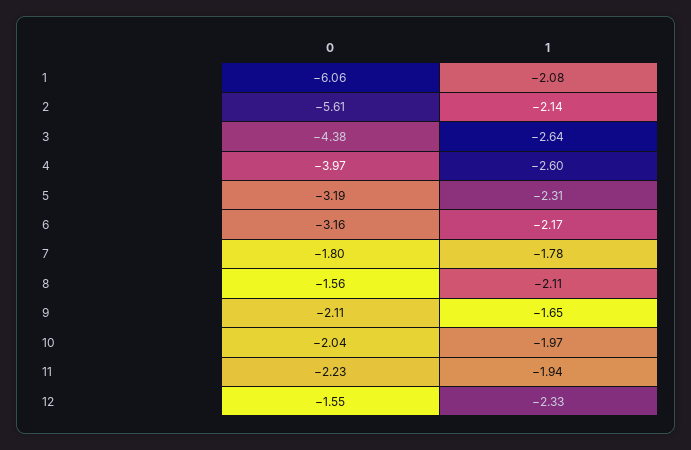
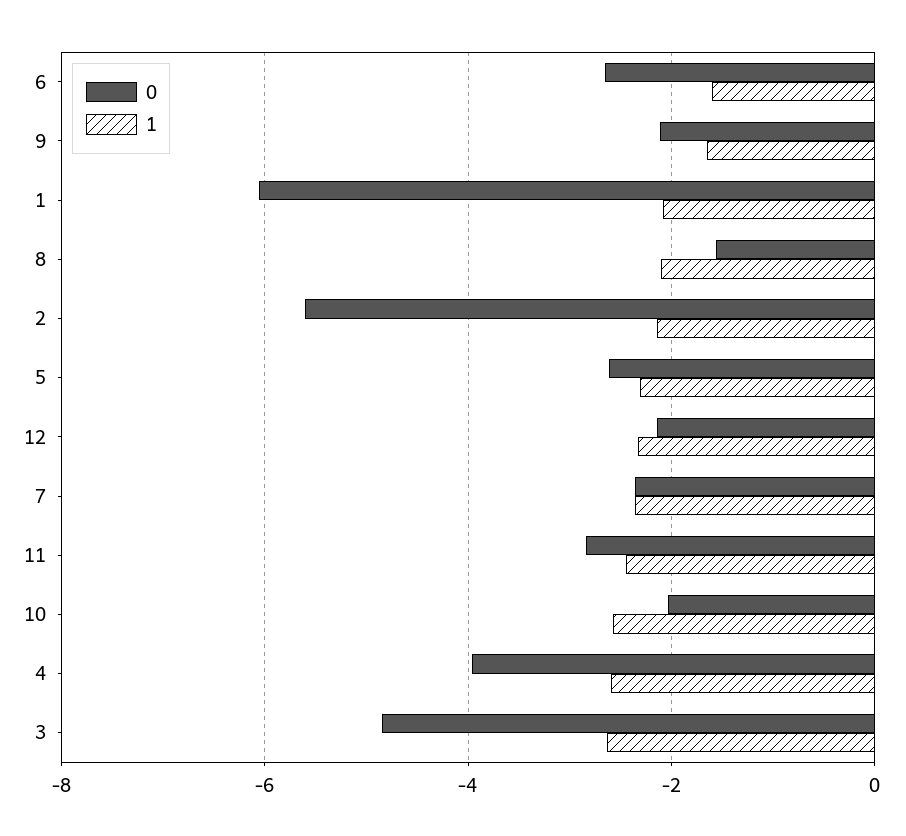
0, 3: -4.38 -> -4.8
0, 5: -3.19 -> -2.6
0, 6: -3.16 -> -2.6
1, 6: -2.17 -> -1.6
0, 7: -1.8 -> -2.4
1, 7: -1.78 -> -2.4
1, 10: -1.97 -> -2.6
0, 11: -2.23 -> -2.8
1, 11: -1.94 -> -2.4
0, 12: -1.55 -> -2.2

